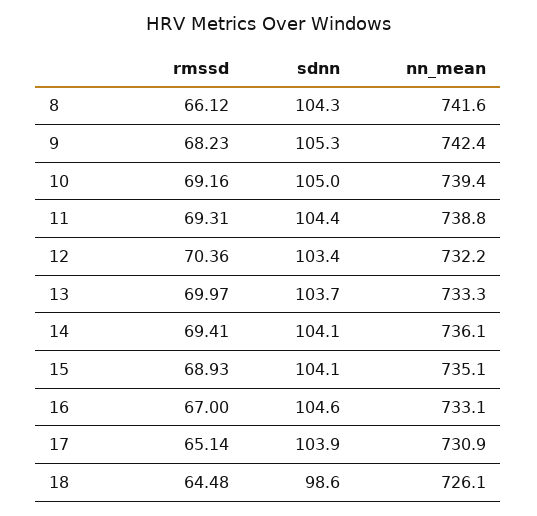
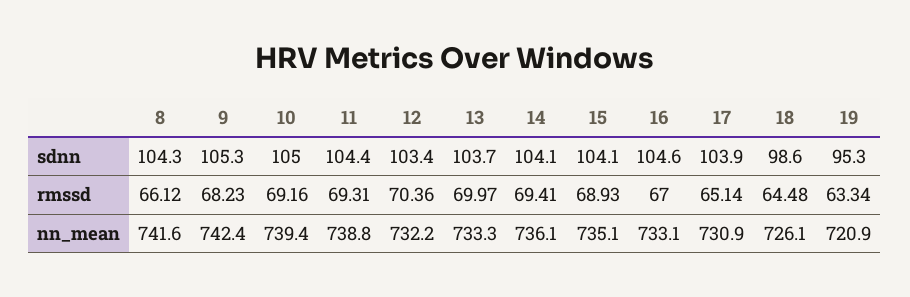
sdnn, 19: none -> 95.3
rmssd, 19: none -> 63.34
nn_mean, 19: none -> 720.9

